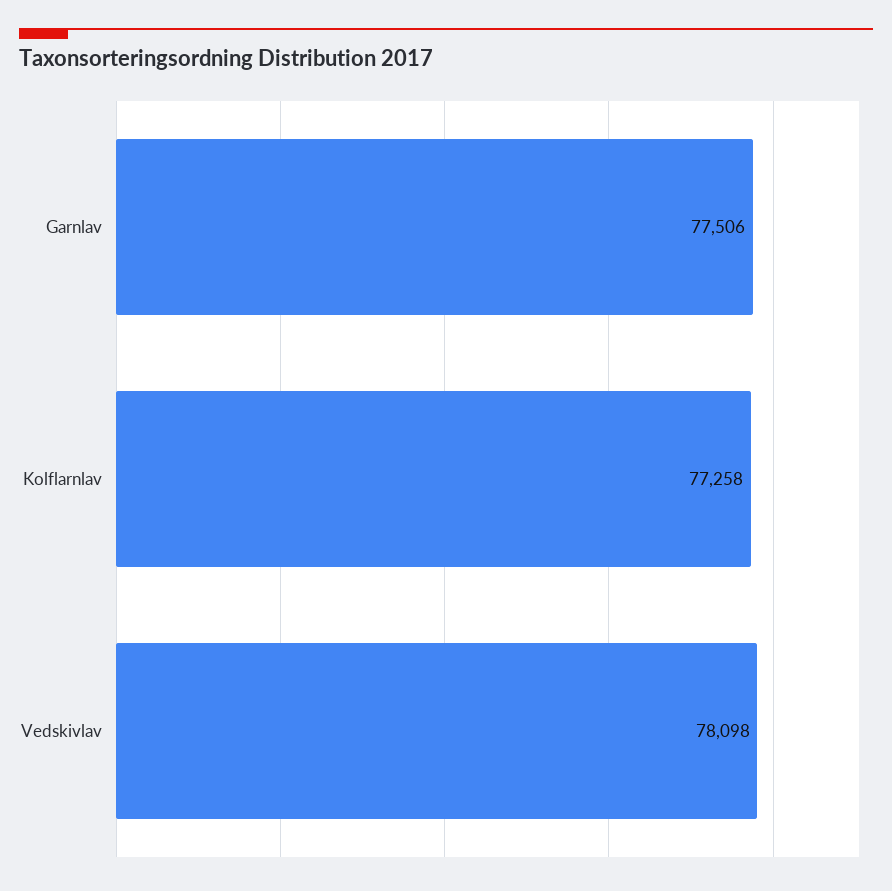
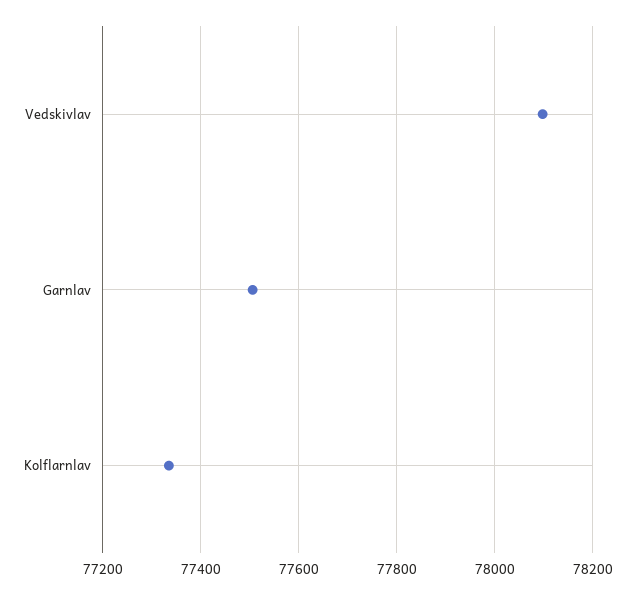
Kolflarnlav: 77258 -> 77340

